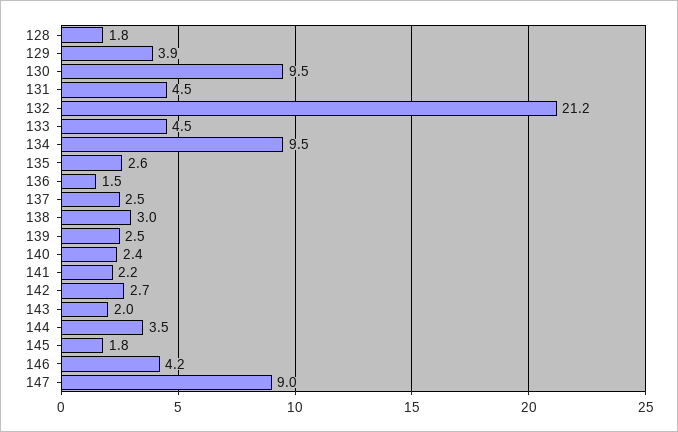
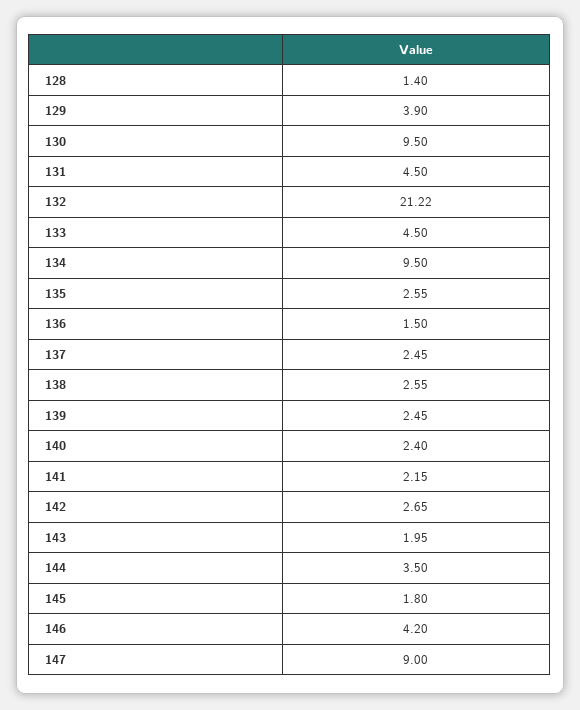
128: 1.8 -> 1.4
138: 3 -> 2.55

